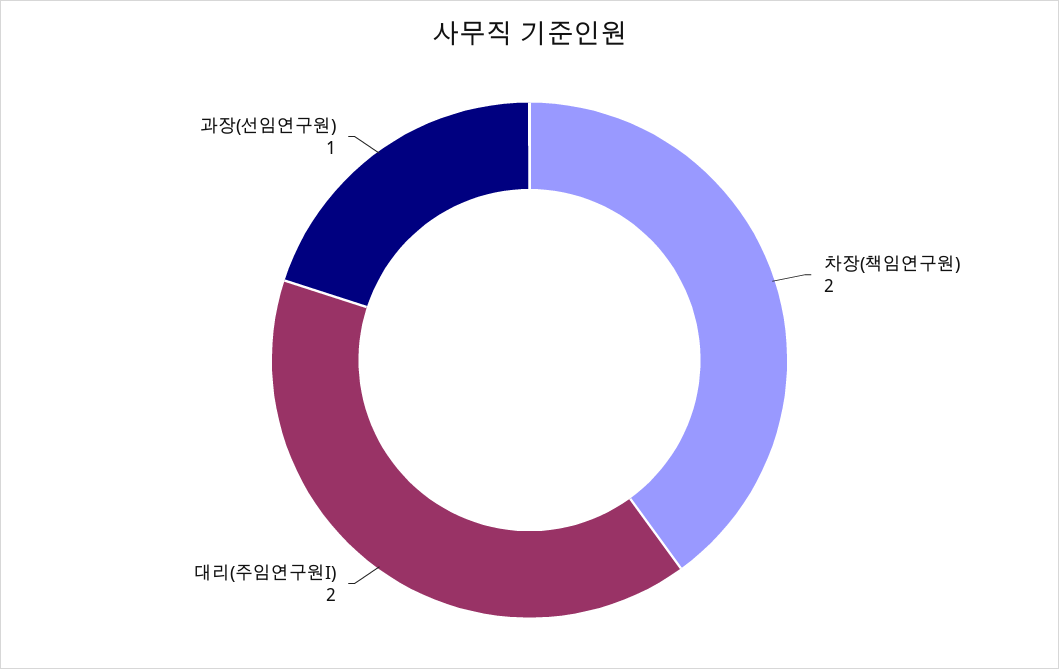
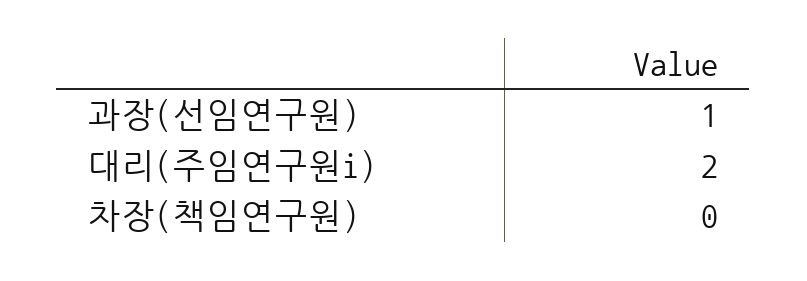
차장(책임연구원): 2 -> 0

